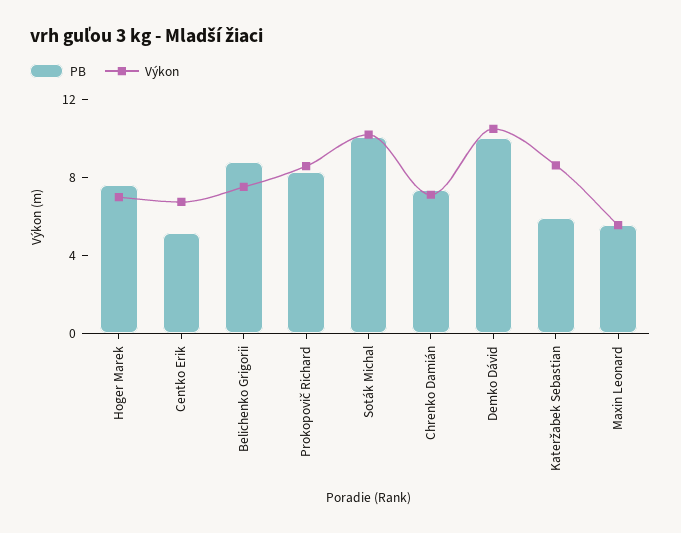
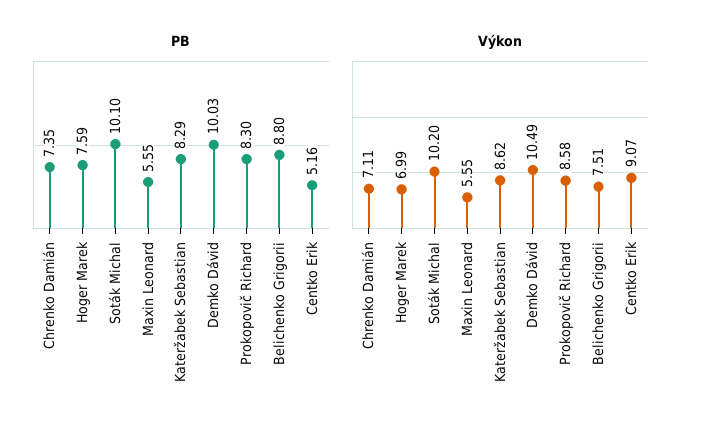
Výkon, Centko Erik: 7 -> 9.07
PB, Kateržabek Sebastian: 6 -> 8.29

